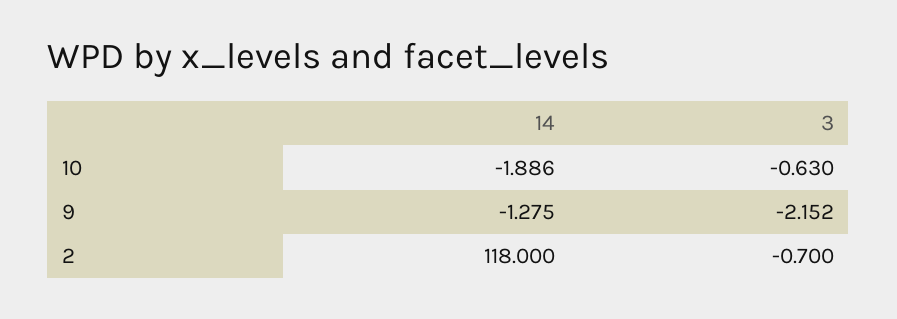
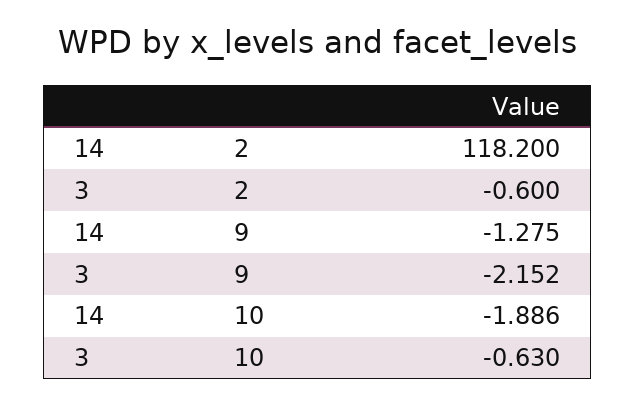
14, 2: 118 -> 118.2
3, 2: -0.7 -> -0.6

